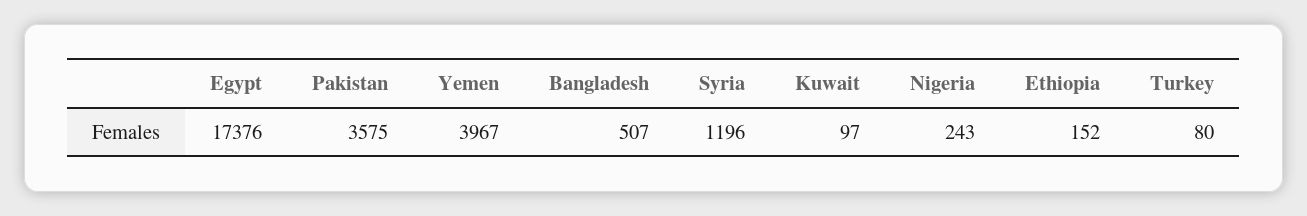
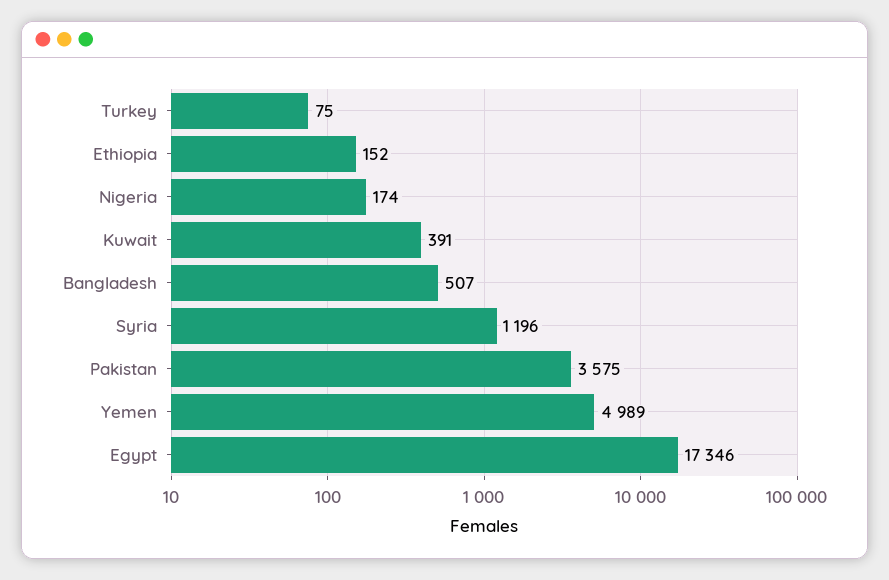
Egypt: 17376 -> 17346
Yemen: 3967 -> 4989
Kuwait: 97 -> 391
Nigeria: 243 -> 174
Turkey: 80 -> 75

